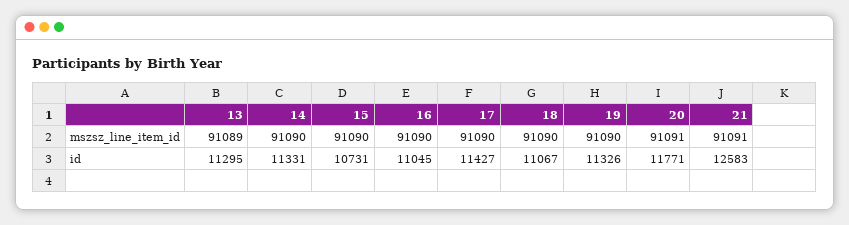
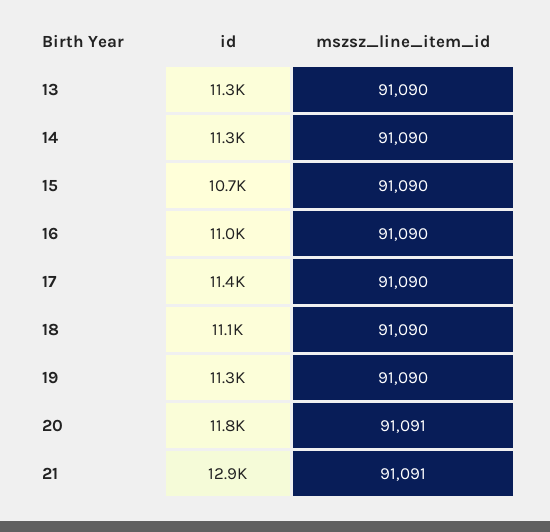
13, mszsz_line_item_id: 91089 -> 91090
21, id: 12583 -> 12900

